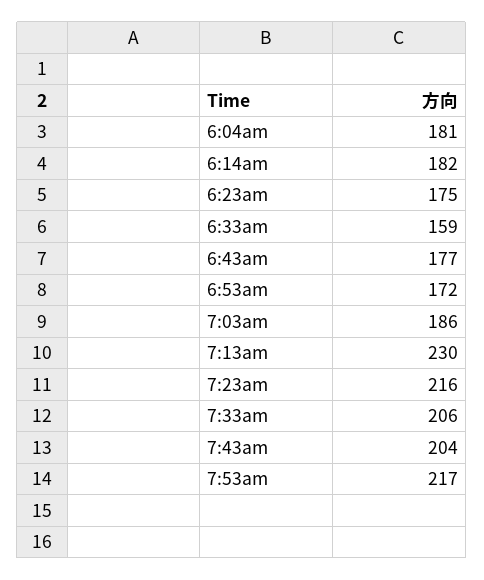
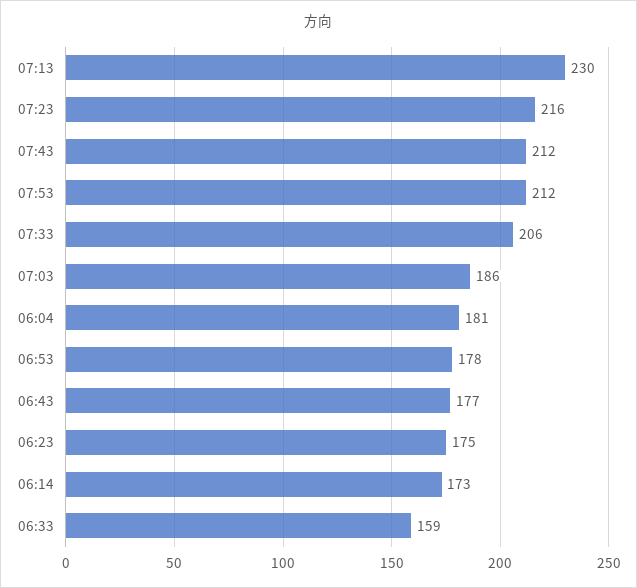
6:14am: 182 -> 173
6:53am: 172 -> 178
7:43am: 204 -> 212
7:53am: 217 -> 212

